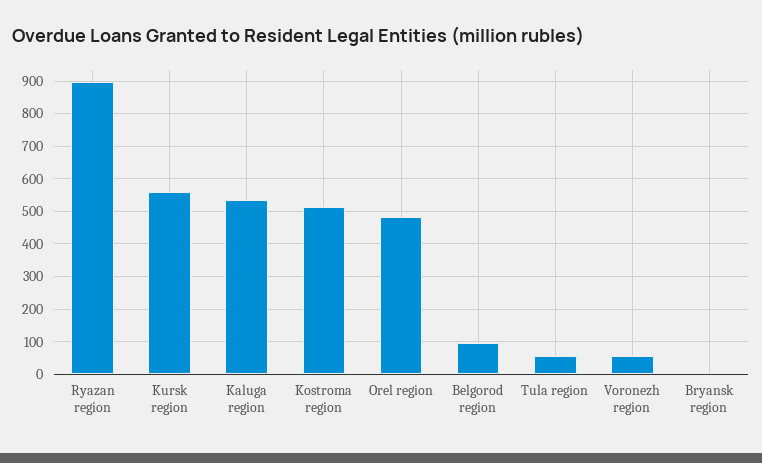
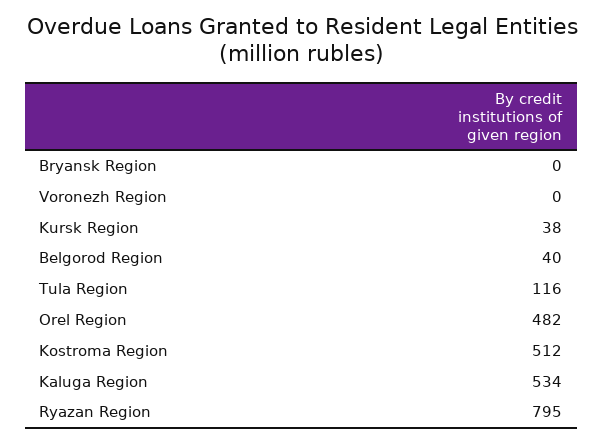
Ryazan region: 900 -> 795
Kursk region: 560 -> 38
Belgorod region: 100 -> 40
Tula region: 60 -> 116
Voronezh region: 60 -> 0

